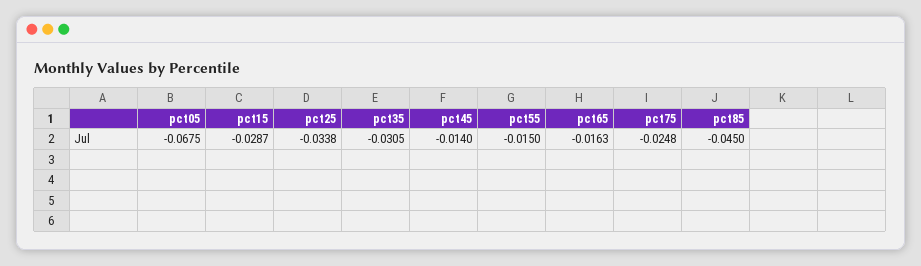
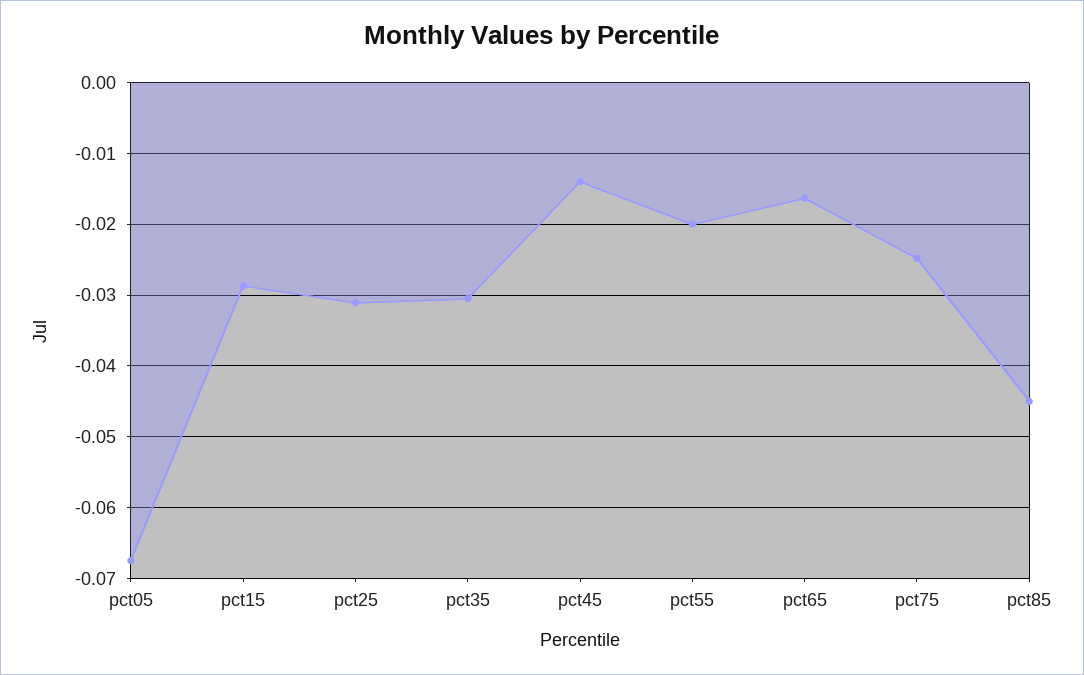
pct25: -0.0338 -> -0.031
pct55: -0.015 -> -0.02

